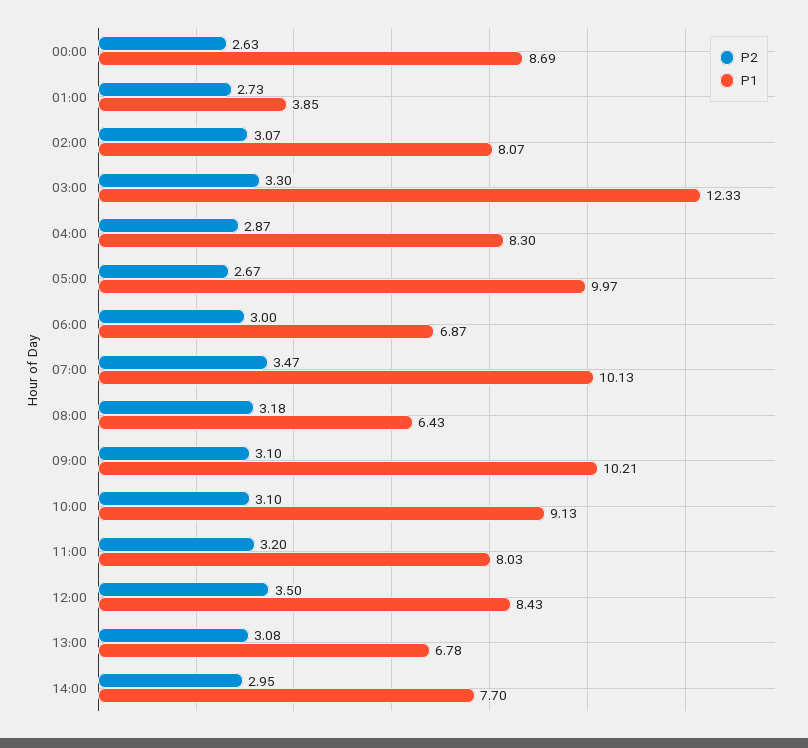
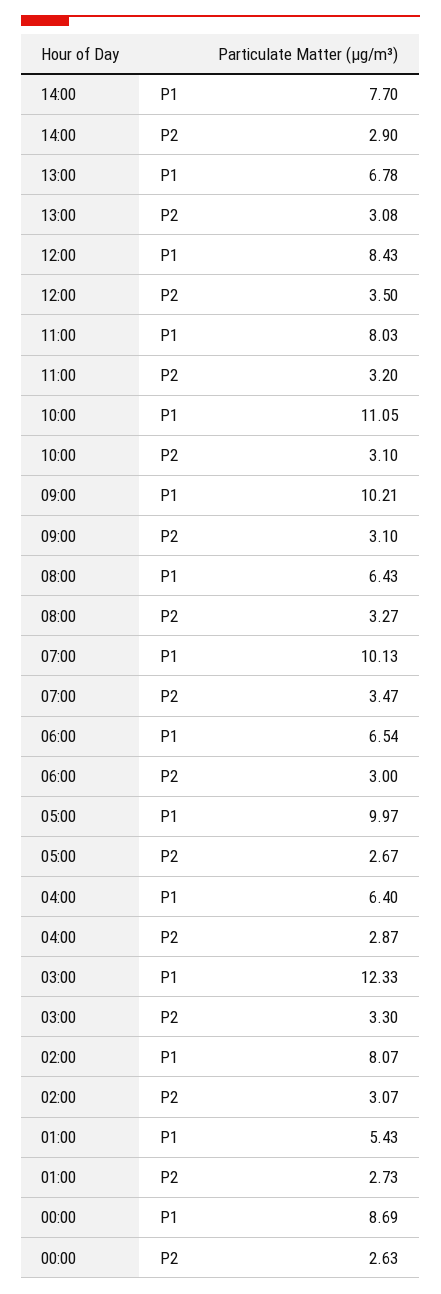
P1, 01:00: 3.85 -> 5.43
P1, 04:00: 8.3 -> 6.4
P1, 06:00: 6.87 -> 6.54
P2, 08:00: 3.18 -> 3.27
P1, 10:00: 9.13 -> 11.05
P2, 14:00: 2.95 -> 2.9

